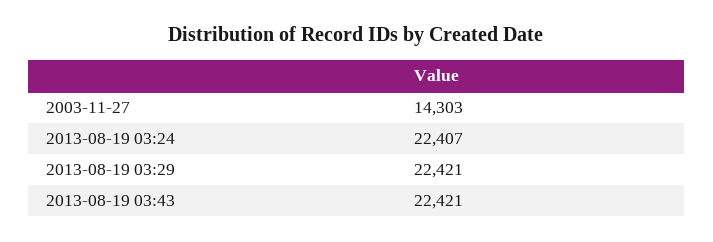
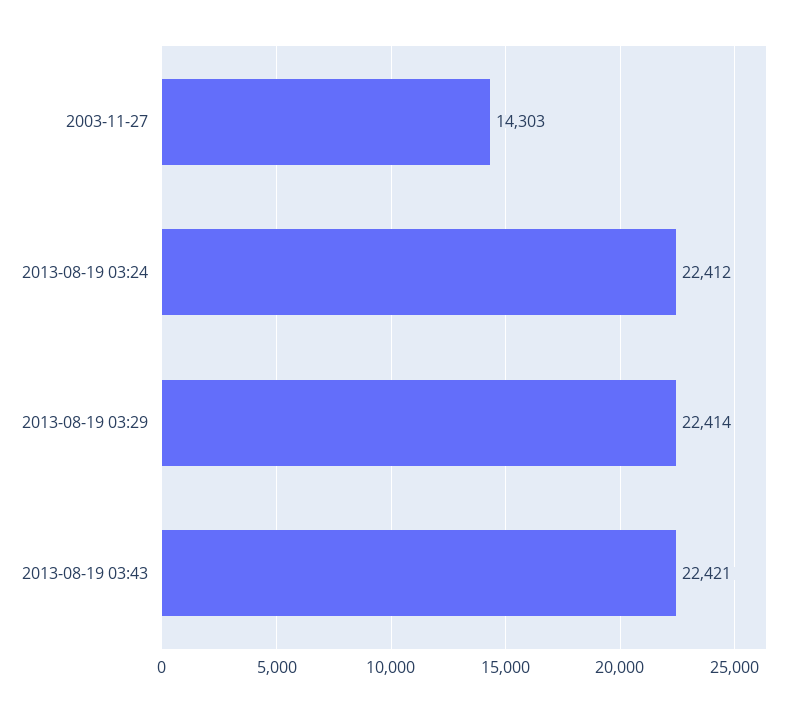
2013-08-19 03:24: 22407 -> 22412
2013-08-19 03:29: 22421 -> 22414

